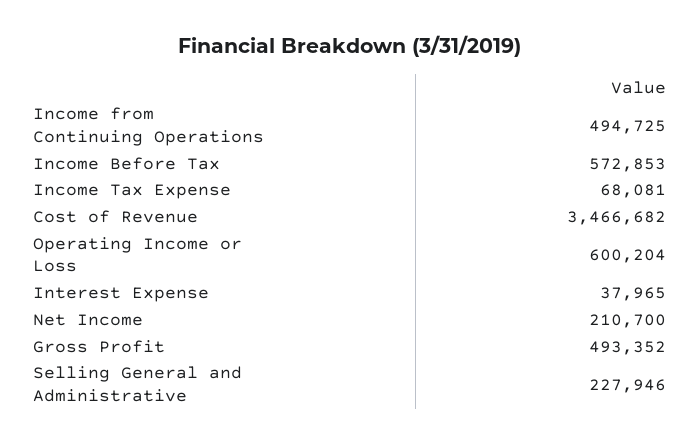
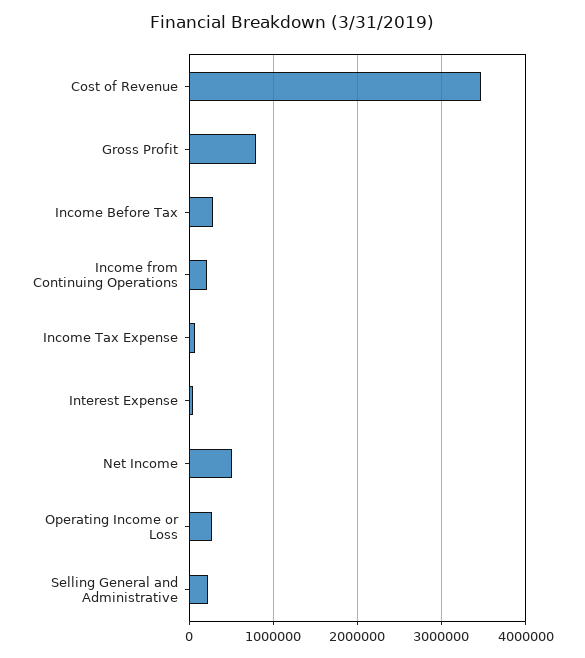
Income from Continuing Operations: 494725 -> 200000
Income Before Tax: 572853 -> 300000
Operating Income or Loss: 600204 -> 300000
Net Income: 210700 -> 500000
Gross Profit: 493352 -> 800000

